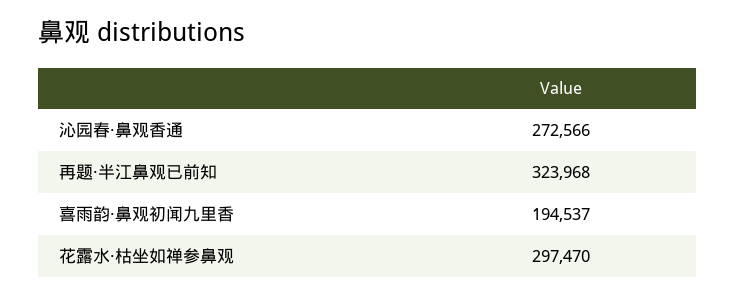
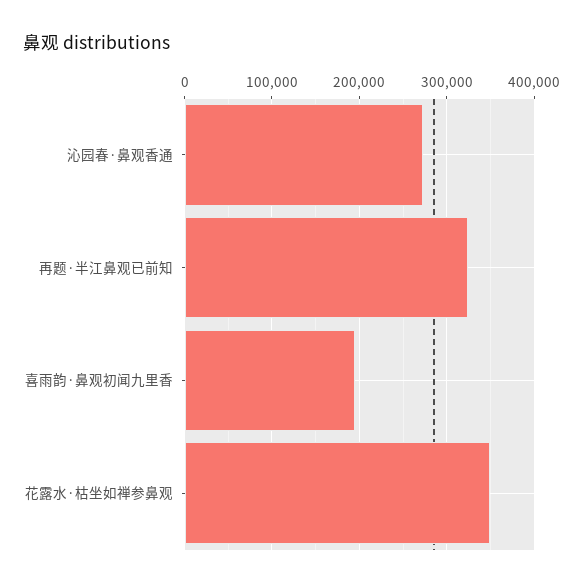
花露水·枯坐如禅参鼻观: 297470 -> 350000

